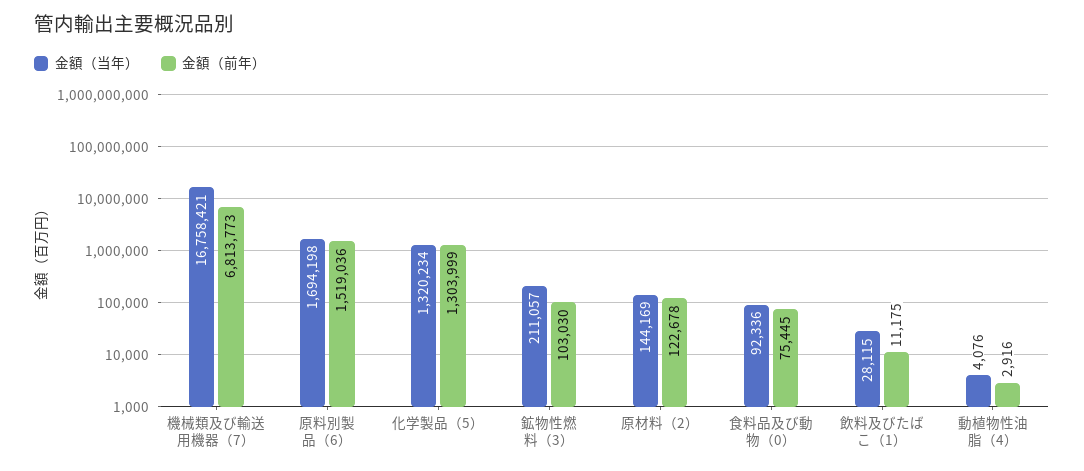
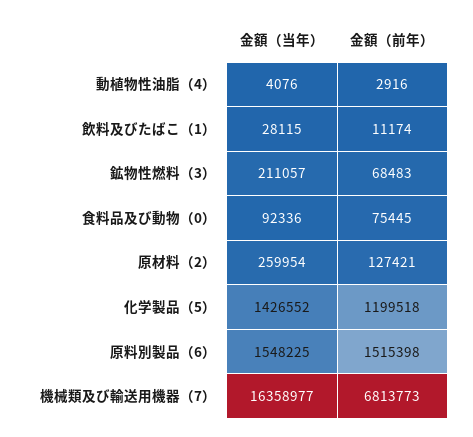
金額（当年）, 機械類及び輸送用機器（7）: 16758421 -> 16358977
金額（当年）, 原料別製品（6）: 1694198 -> 1548225
金額（前年）, 原料別製品（6）: 1519036 -> 1515398
金額（当年）, 化学製品（5）: 1320234 -> 1426552
金額（前年）, 化学製品（5）: 1303999 -> 1199518
金額（前年）, 鉱物性燃料（3）: 103030 -> 68483
金額（当年）, 原材料（2）: 144169 -> 259954
金額（前年）, 原材料（2）: 122678 -> 127421
金額（前年）, 飲料及びたばこ（1）: 11175 -> 11174

